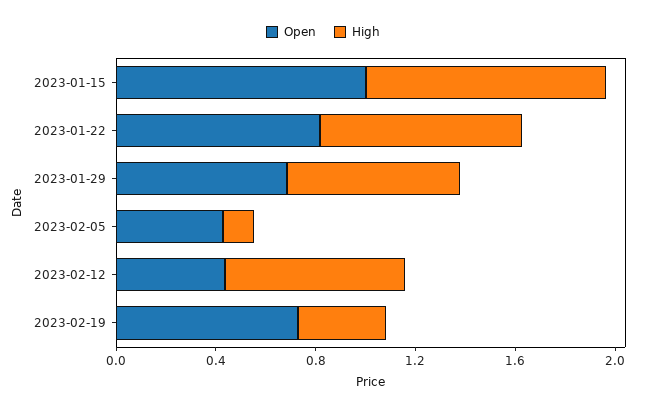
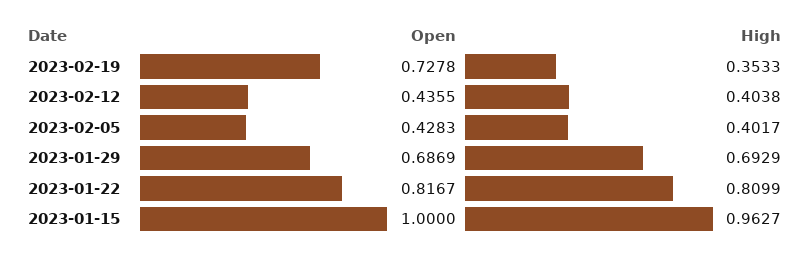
High, 2023-02-05: 0.1 -> 0.4017
High, 2023-02-12: 0.7 -> 0.4038

